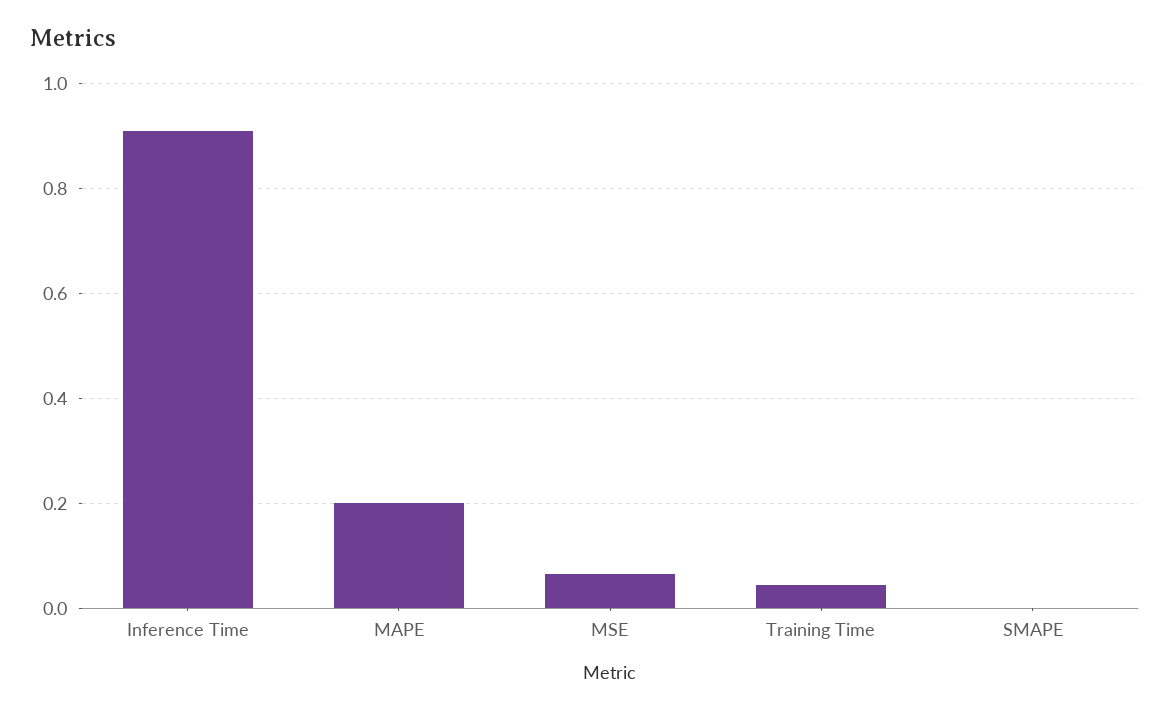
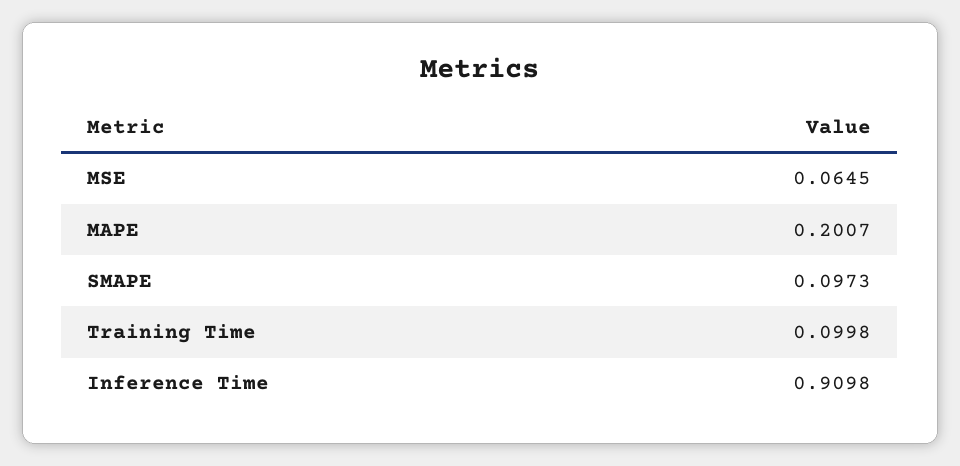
Training Time: 0.04 -> 0.0998
SMAPE: 0 -> 0.0973

